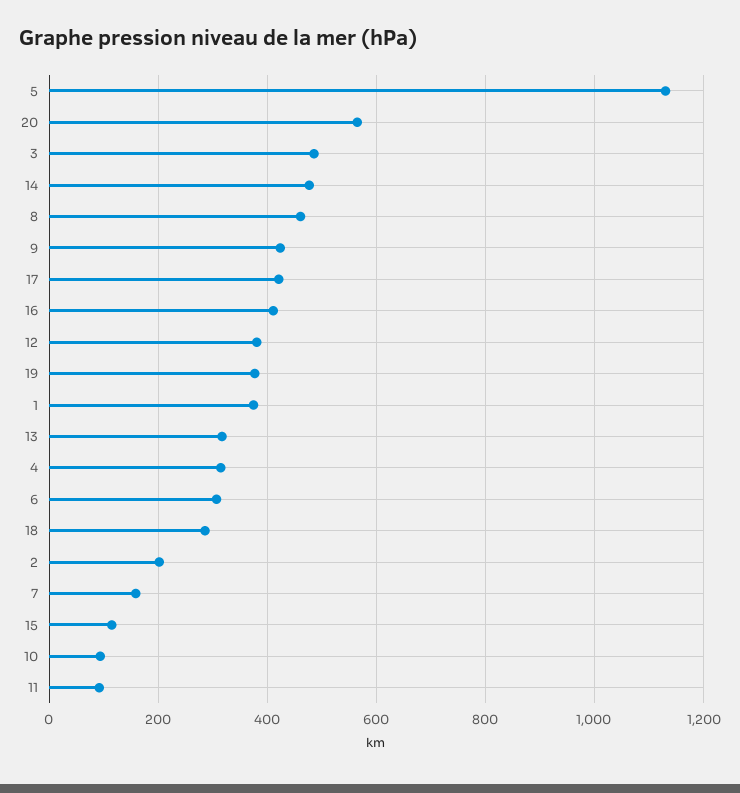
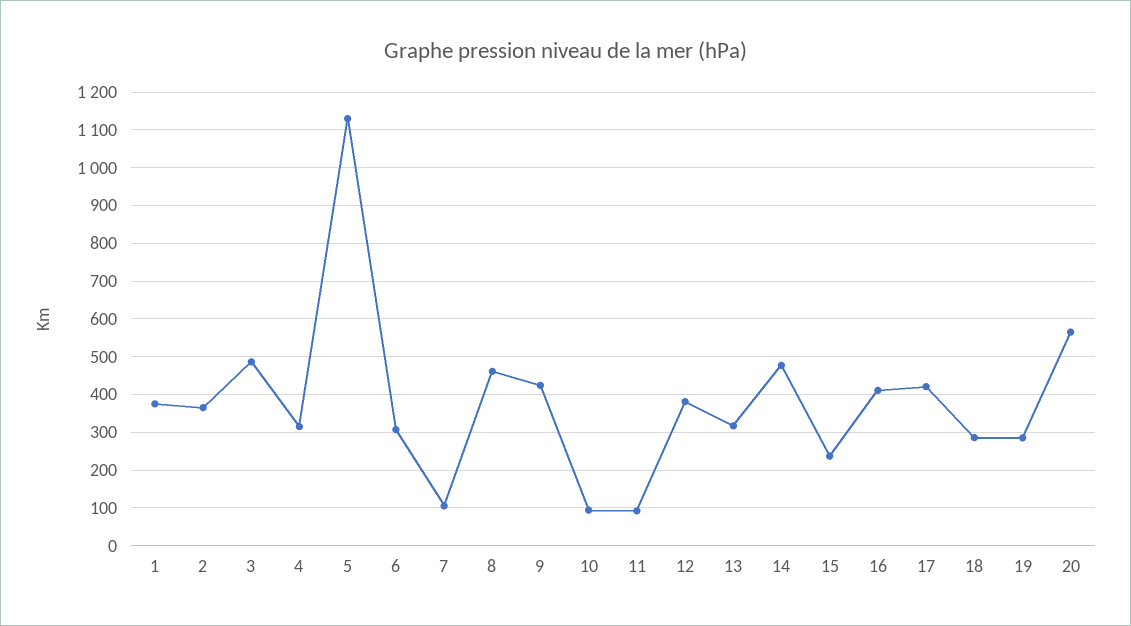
19: 380 -> 280
2: 200 -> 360
7: 160 -> 100
15: 120 -> 240

